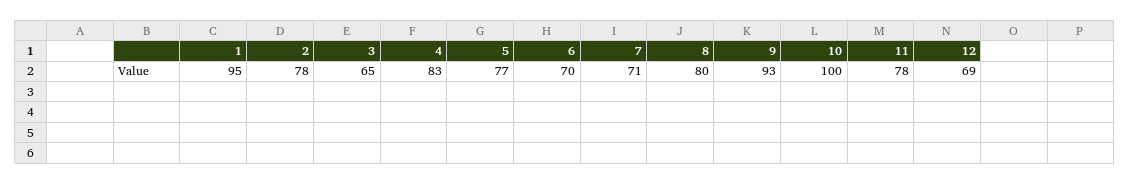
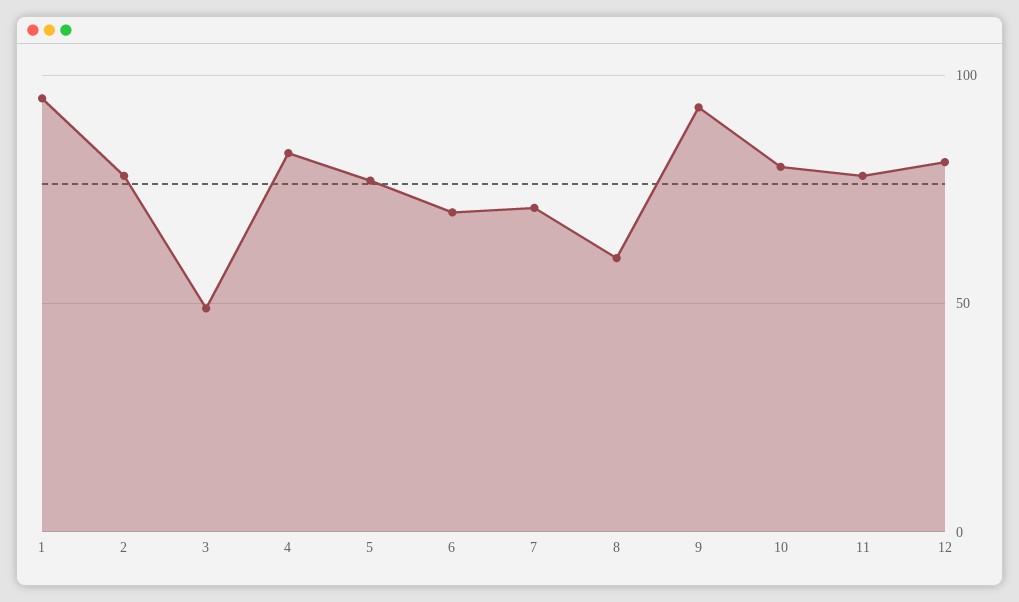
3: 65 -> 50
8: 80 -> 60
10: 100 -> 80
12: 69 -> 80

